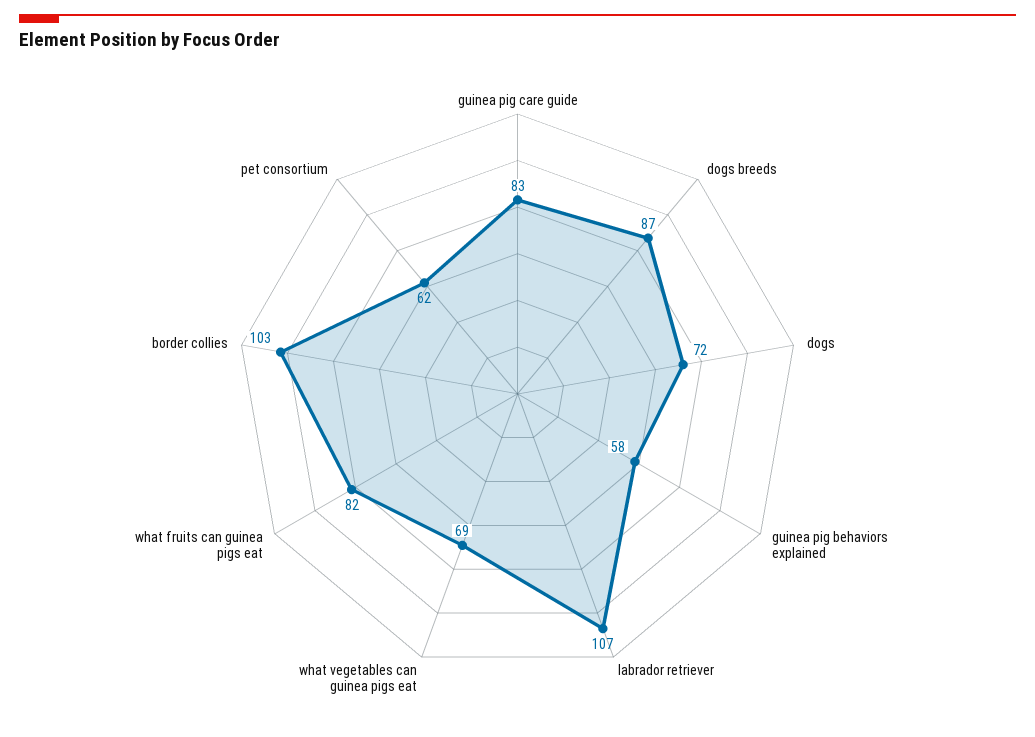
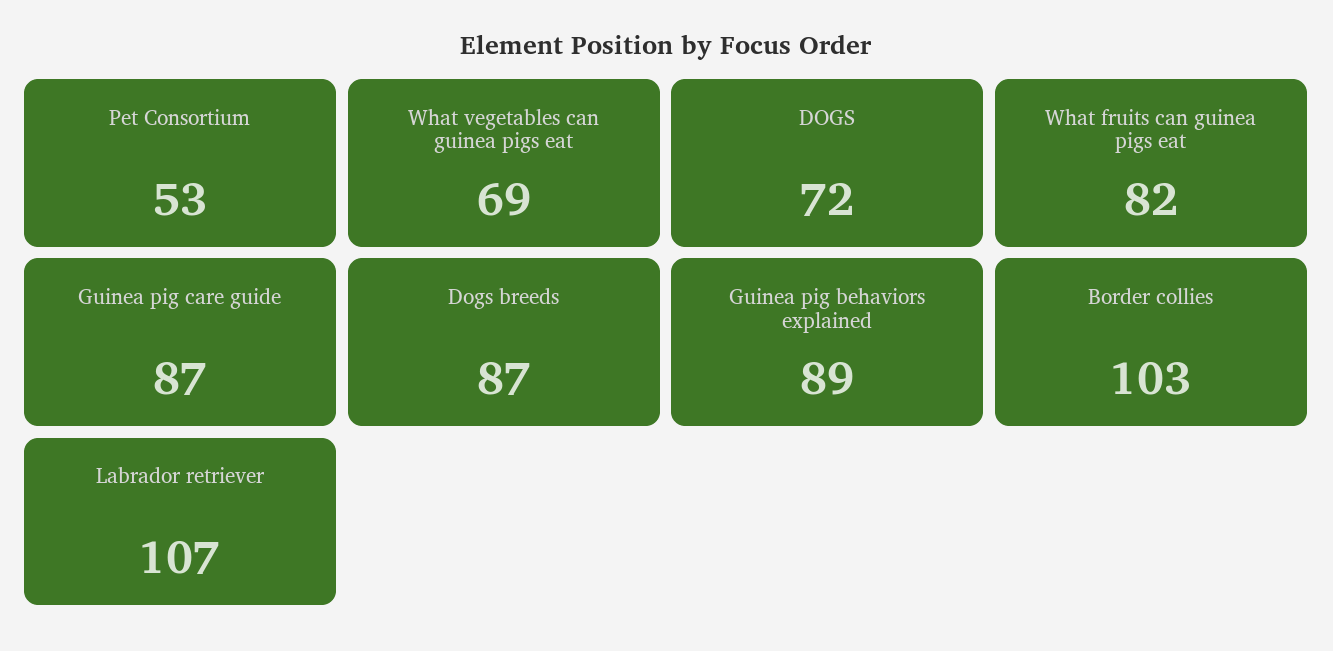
guinea pig care guide: 83 -> 87
guinea pig behaviors explained: 58 -> 89
pet consortium: 62 -> 53

